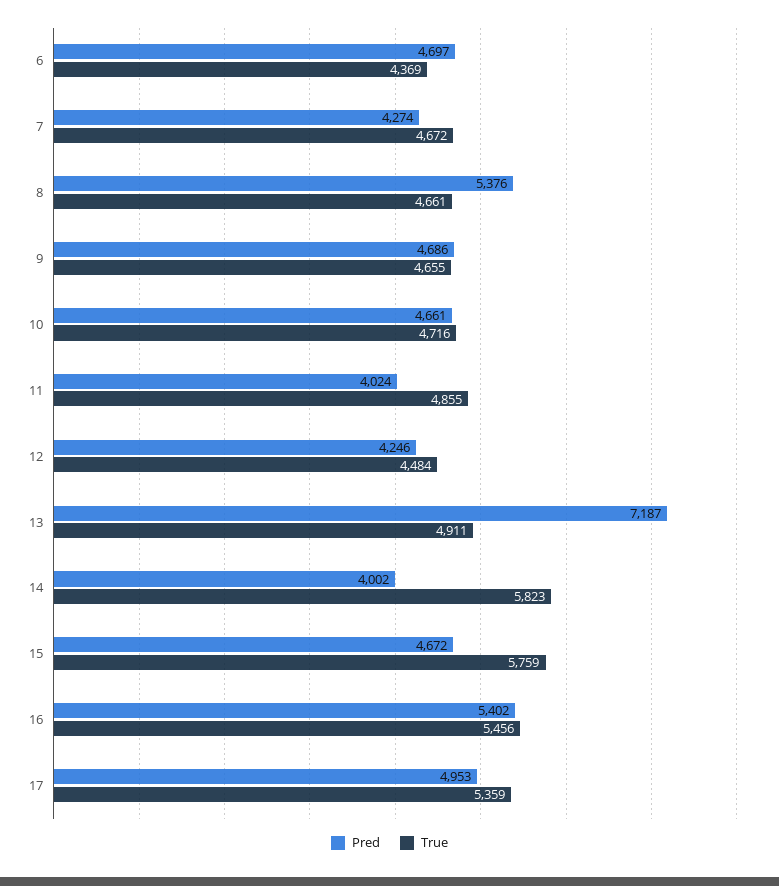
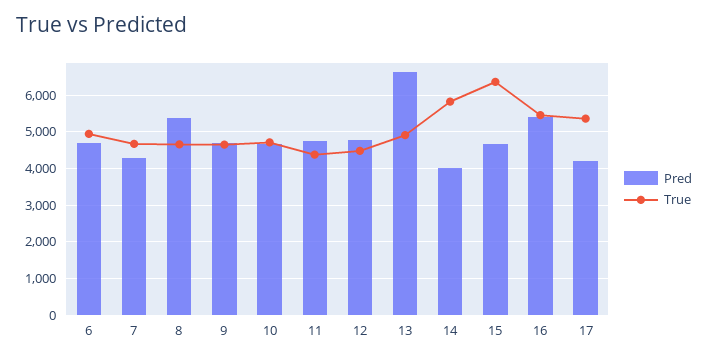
True, 6: 4369 -> 5000
Pred, 11: 4024 -> 4800
True, 11: 4855 -> 4400
Pred, 12: 4246 -> 4800
Pred, 13: 7187 -> 6600
True, 15: 5759 -> 6400
Pred, 17: 4953 -> 4200

